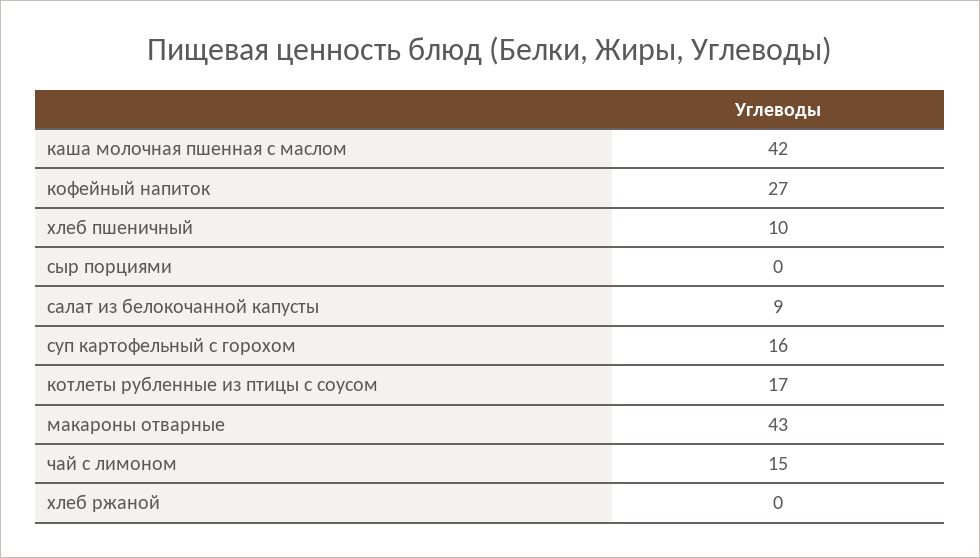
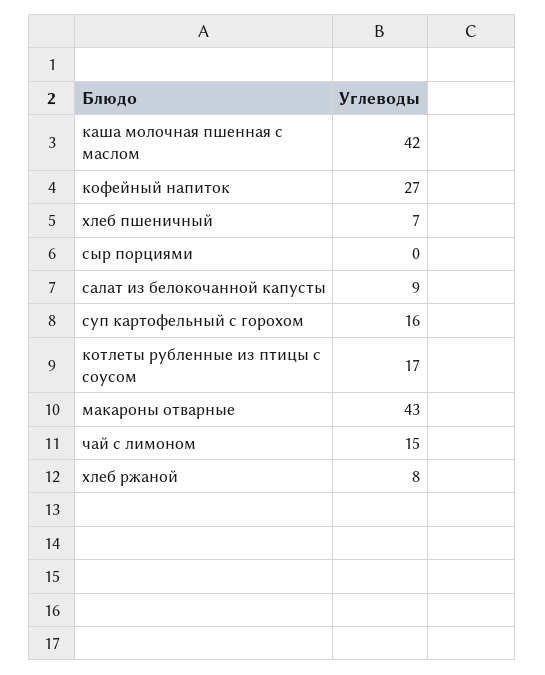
хлеб пшеничный: 10 -> 7
хлеб ржаной: 0 -> 8

